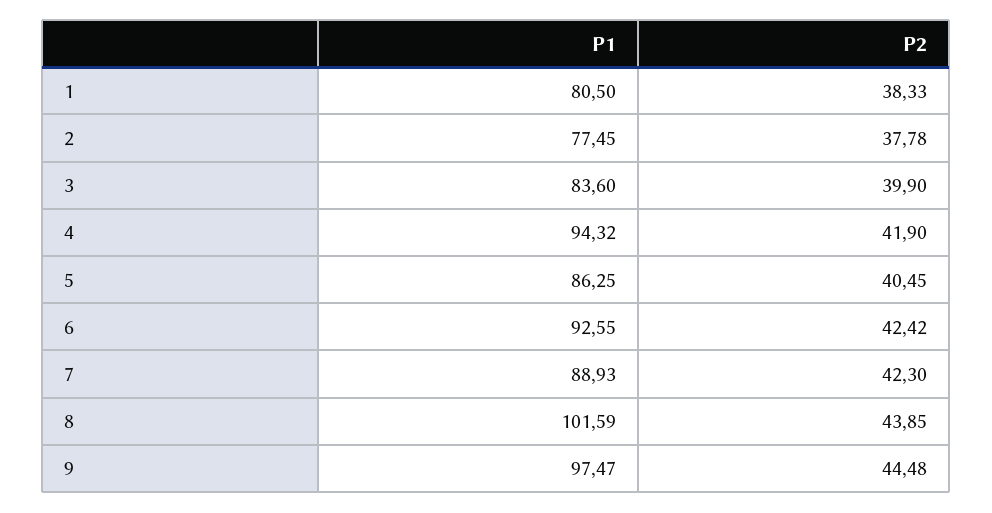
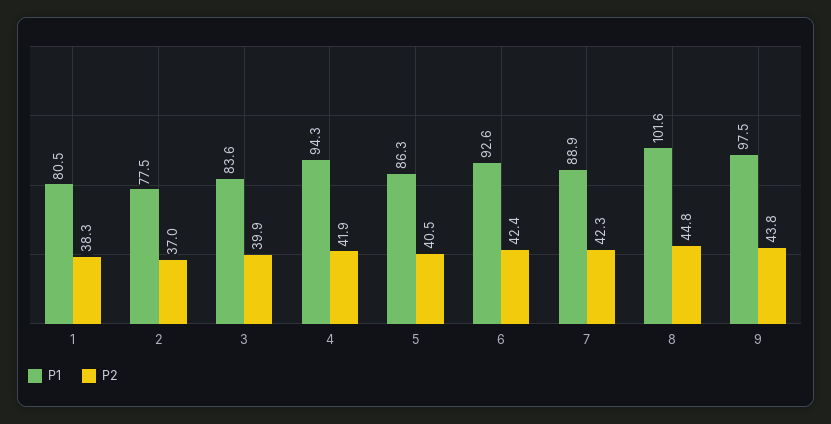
P2, 2: 37.78 -> 37
P2, 8: 43.85 -> 44.8
P2, 9: 44.48 -> 43.8

